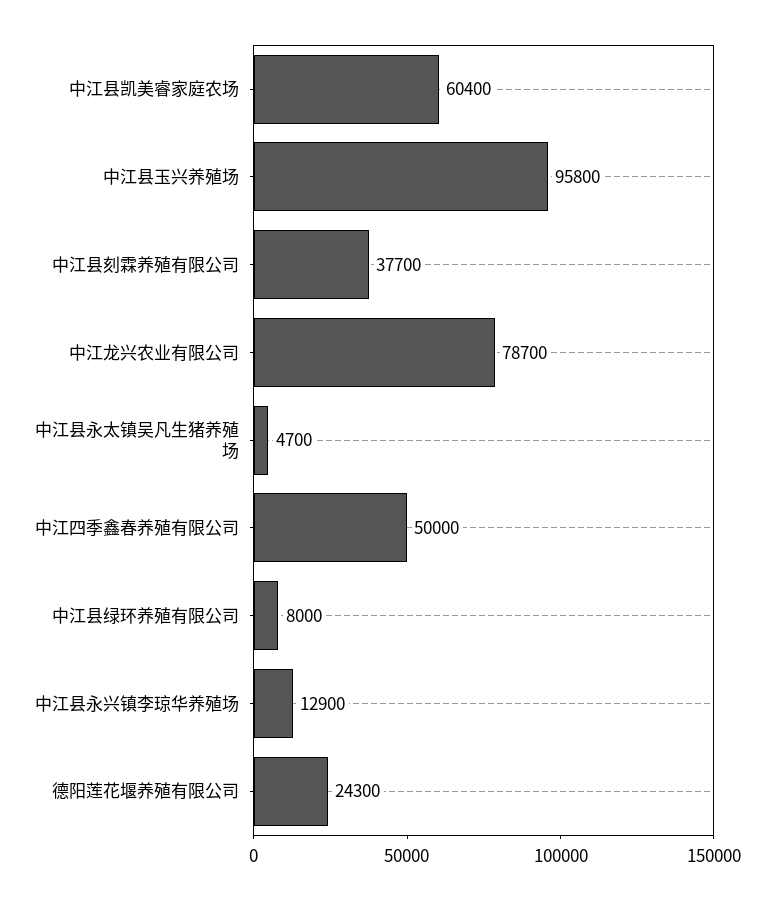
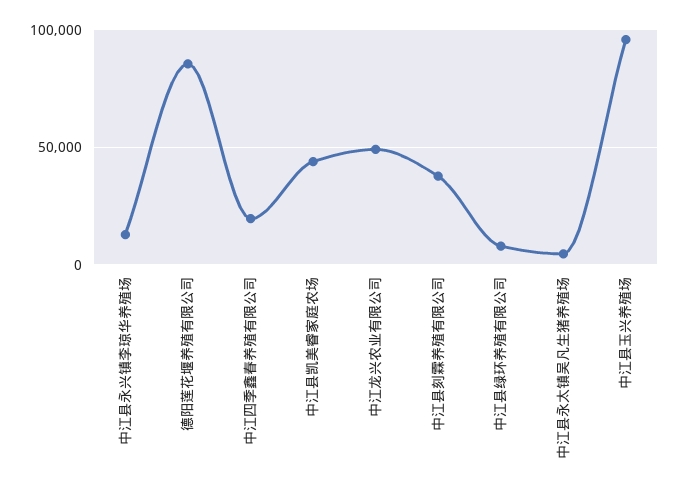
中江县凯美睿家庭农场: 60400 -> 45000
中江龙兴农业有限公司: 78700 -> 50000
中江四季鑫春养殖有限公司: 50000 -> 20000
德阳莲花堰养殖有限公司: 24300 -> 85000

